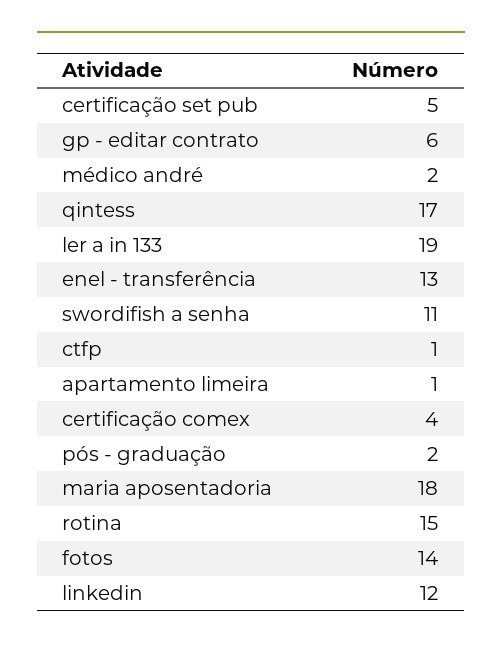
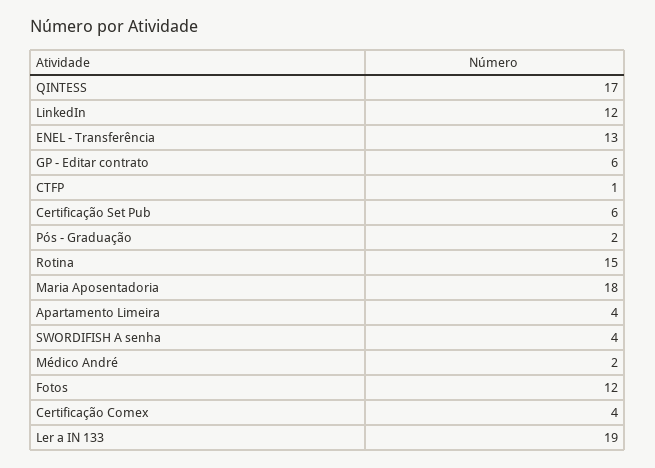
certificação set pub: 5 -> 6
swordifish a senha: 11 -> 4
apartamento limeira: 1 -> 4
fotos: 14 -> 12

